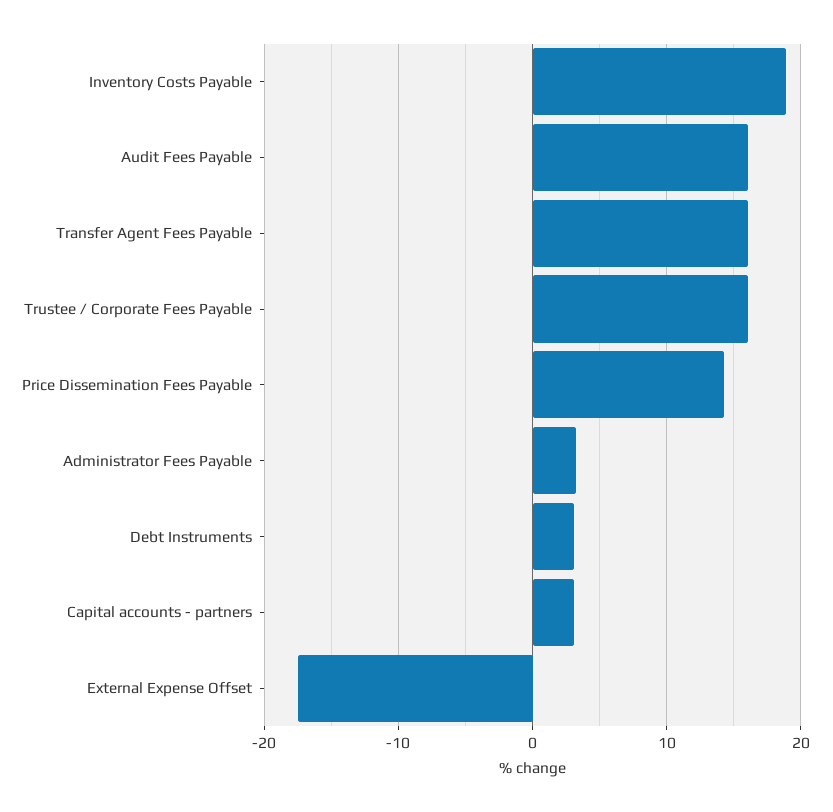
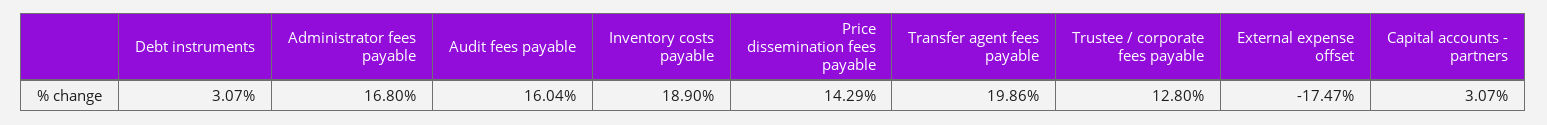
Transfer Agent Fees Payable: 16 -> 19.86
Trustee / Corporate Fees Payable: 16 -> 12.8
Administrator Fees Payable: 3 -> 16.8

